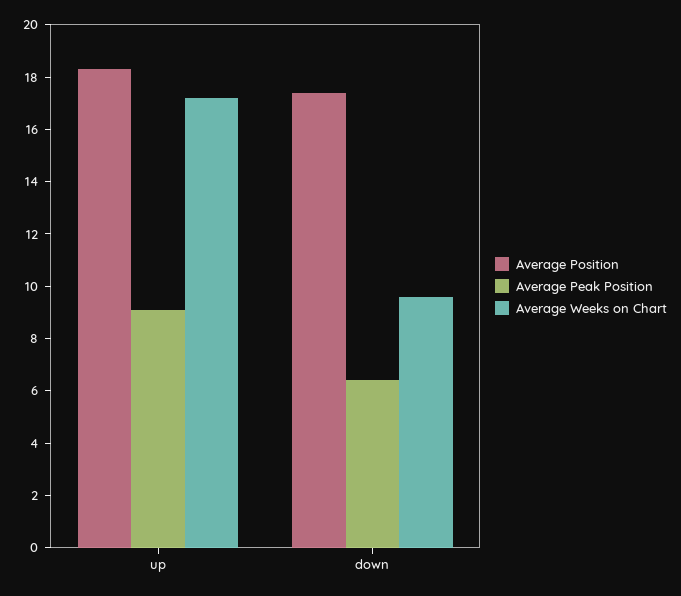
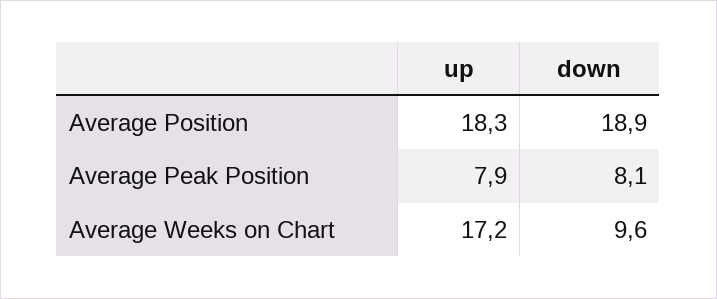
Average Peak Position, up: 9 -> 7.9
Average Position, down: 17.5 -> 18.9
Average Peak Position, down: 6.5 -> 8.1

